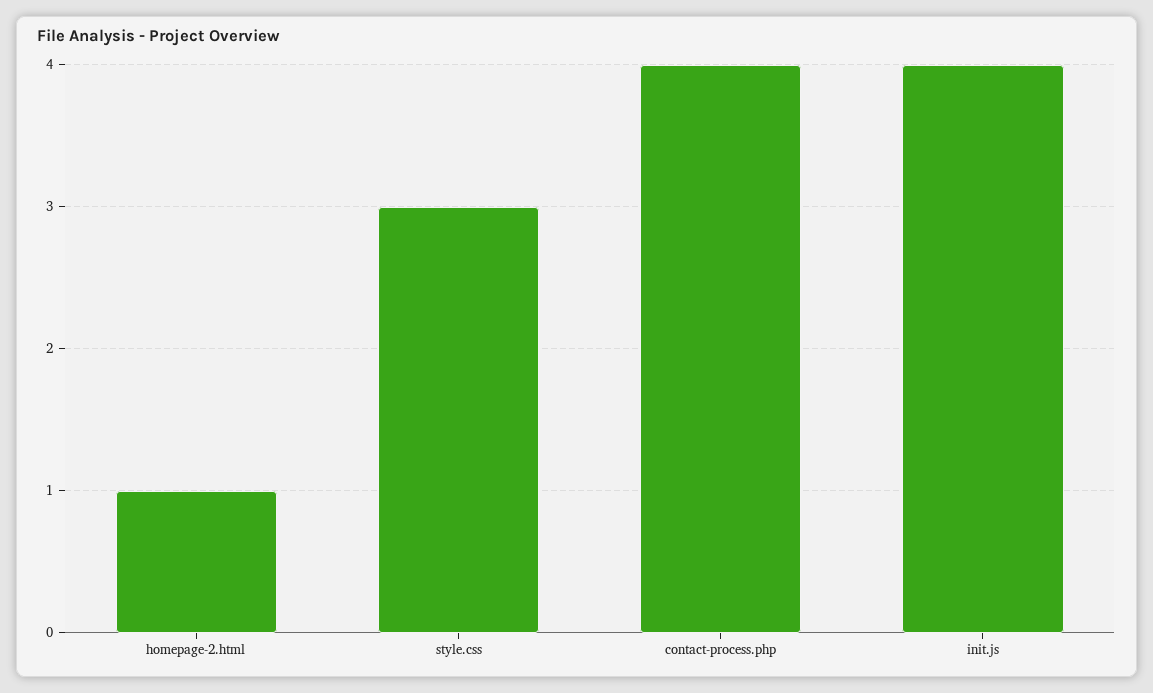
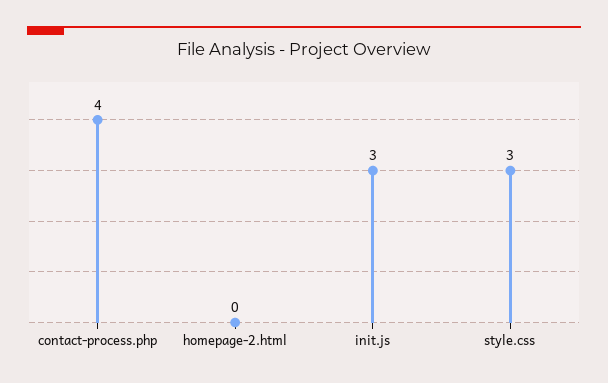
homepage-2.html: 1 -> 0
init.js: 4 -> 3

